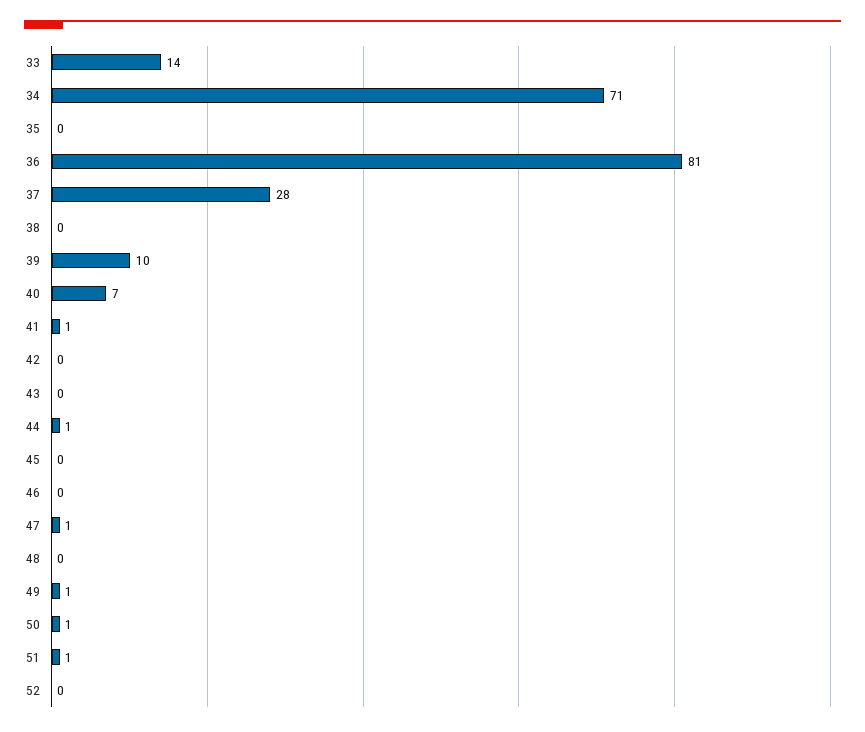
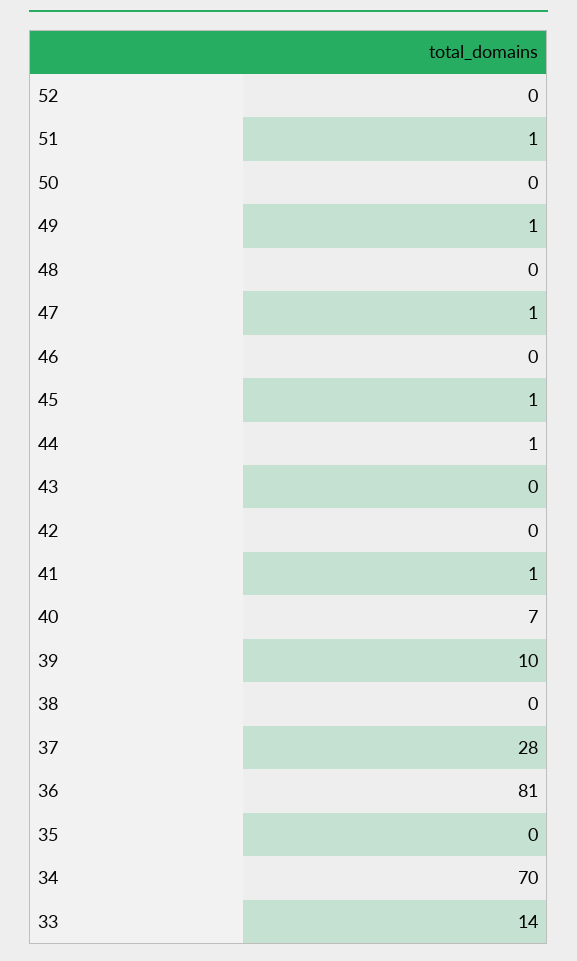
34: 71 -> 70
45: 0 -> 1
50: 1 -> 0

